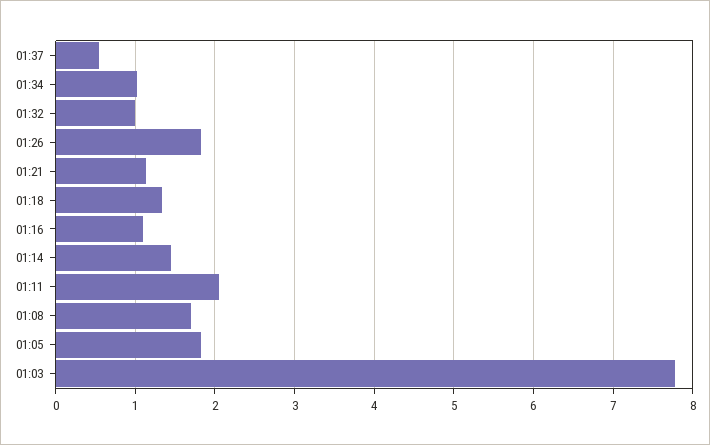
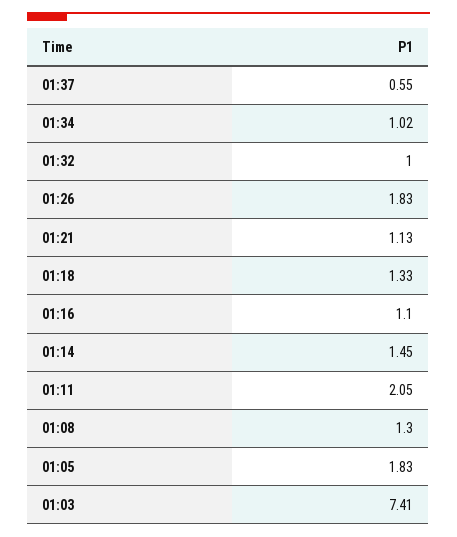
01:08: 1.7 -> 1.3
01:03: 7.8 -> 7.41

